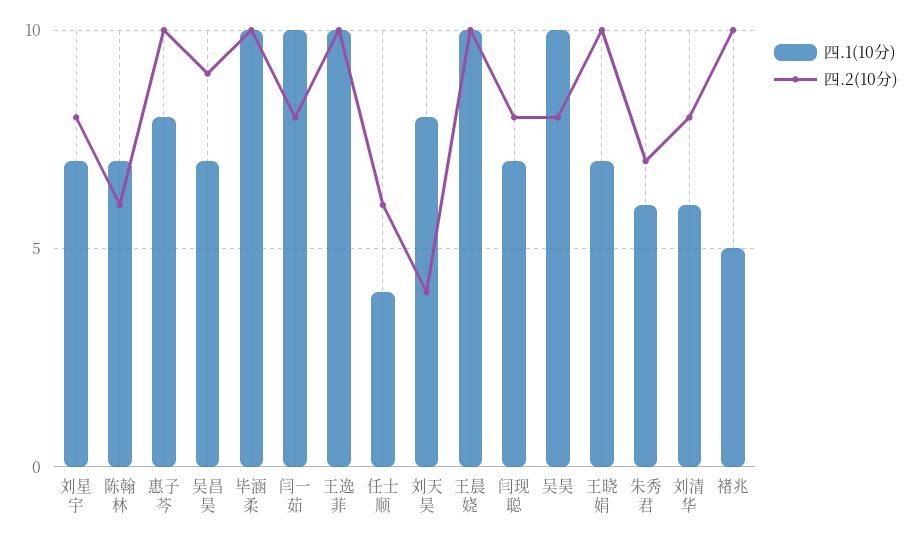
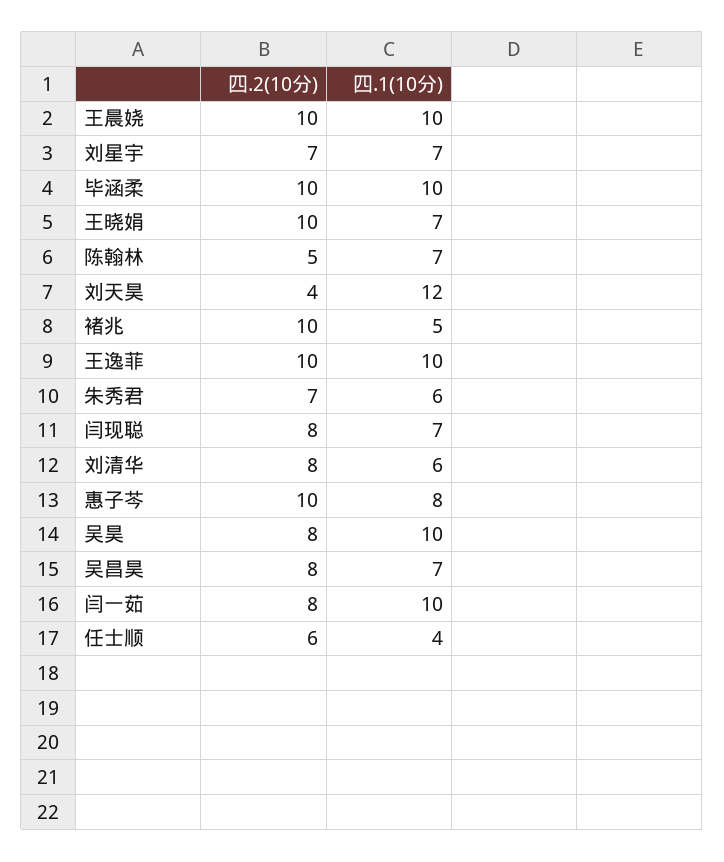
四.2(10分), 刘星宇: 8 -> 7
四.2(10分), 陈翰林: 6 -> 5
四.2(10分), 吴昌昊: 9 -> 8
四.1(10分), 刘天昊: 8 -> 12

